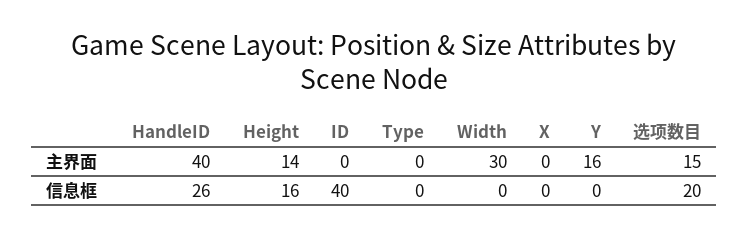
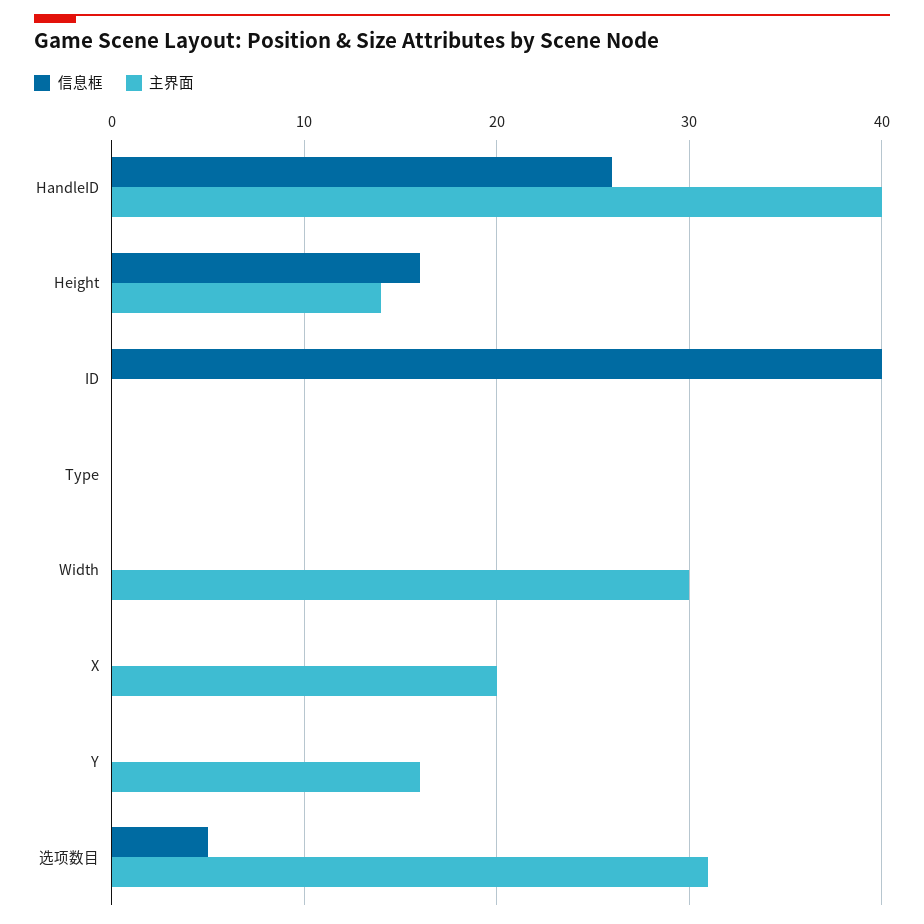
主界面, X: 0 -> 20
主界面, 选项数目: 15 -> 31
信息框, 选项数目: 20 -> 5

